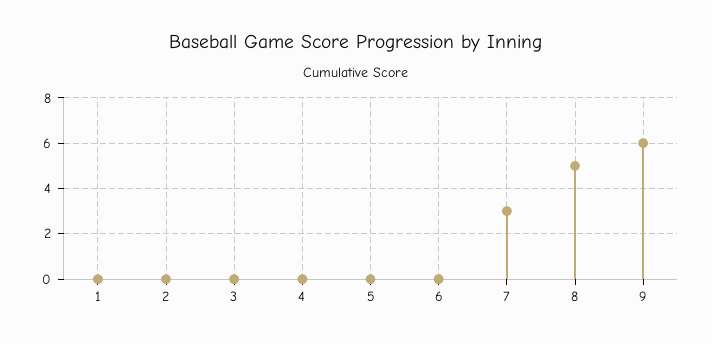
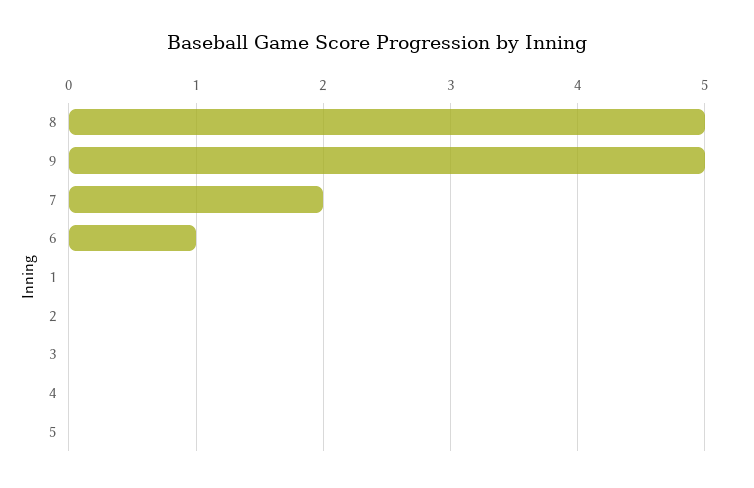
6: 0 -> 1
7: 3 -> 2
9: 6 -> 5

